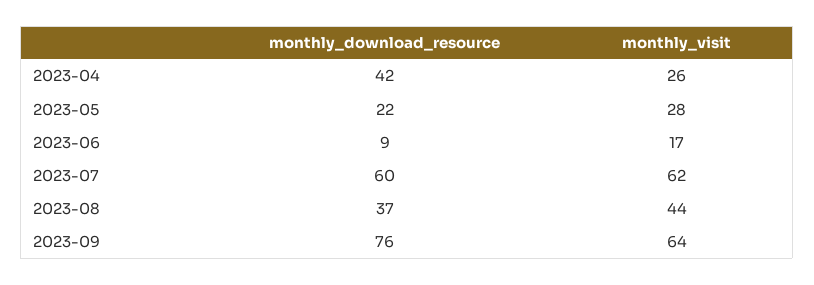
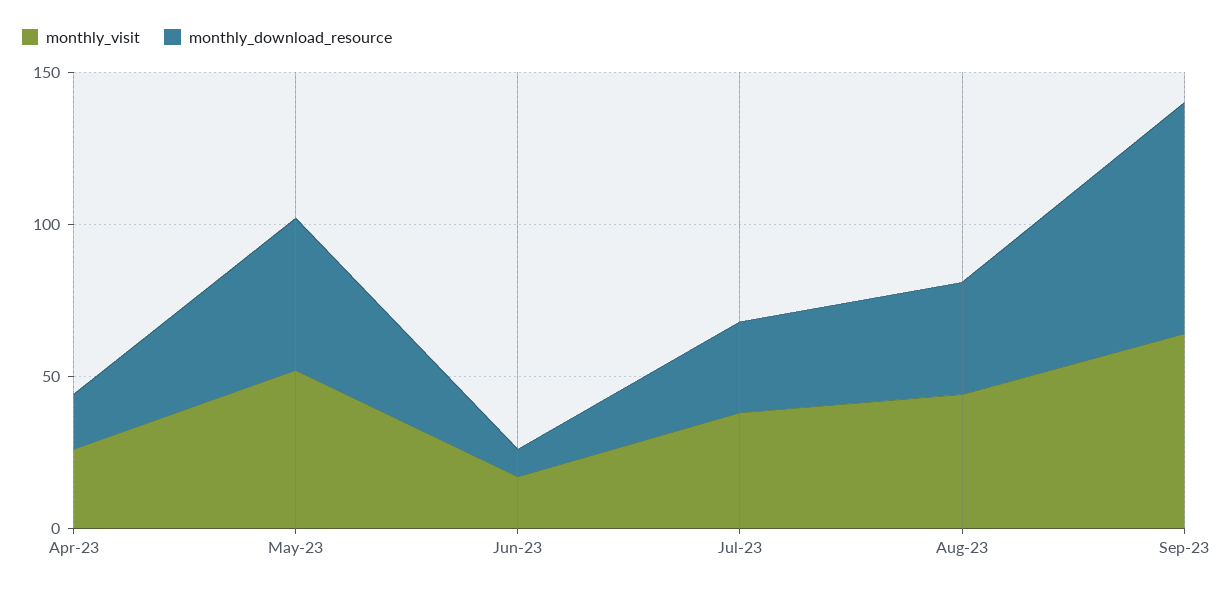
monthly_download_resource, 2023-04: 42 -> 20
monthly_download_resource, 2023-05: 22 -> 50
monthly_visit, 2023-05: 28 -> 50
monthly_download_resource, 2023-07: 60 -> 30
monthly_visit, 2023-07: 62 -> 40

